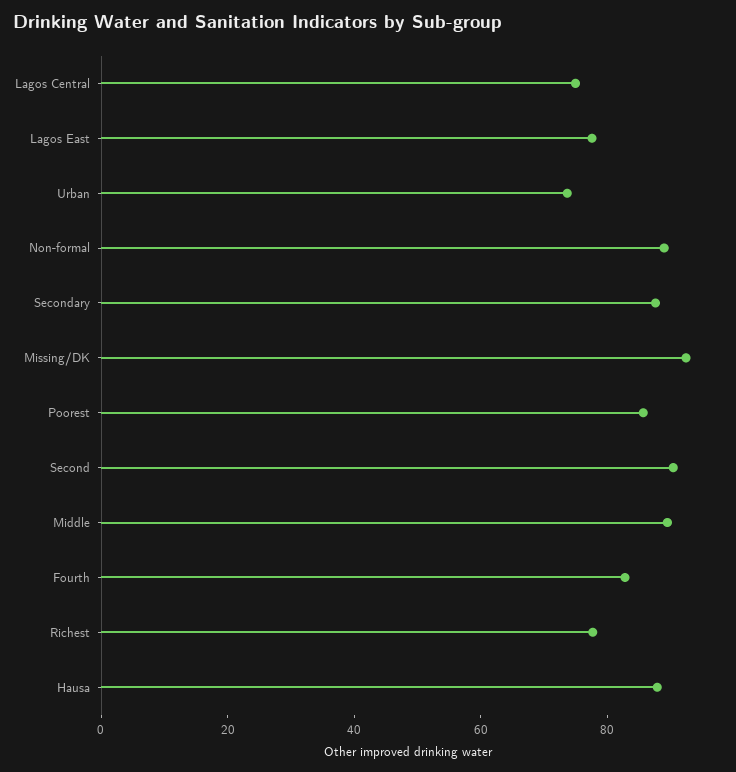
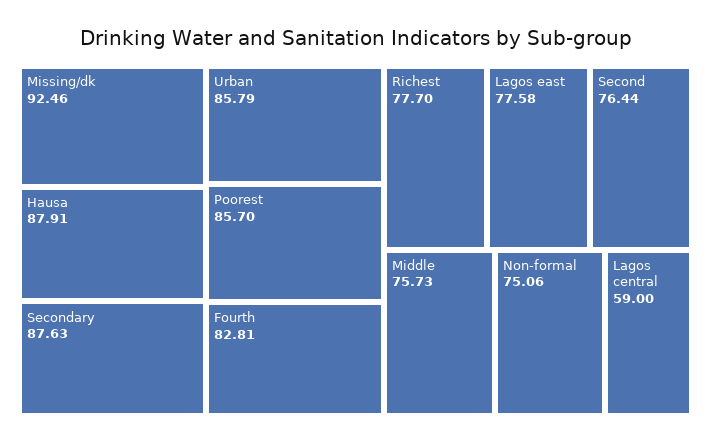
Lagos Central: 75 -> 59
Urban: 75 -> 85.79
Non-formal: 90 -> 75.06
Second: 90 -> 76.44
Middle: 90 -> 75.73

